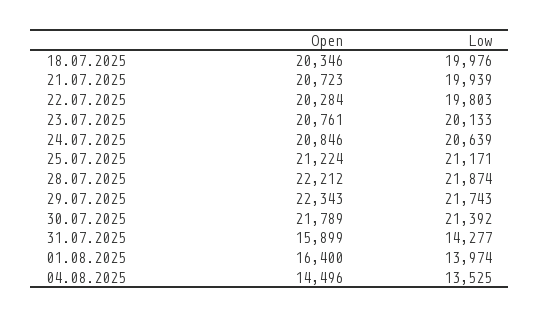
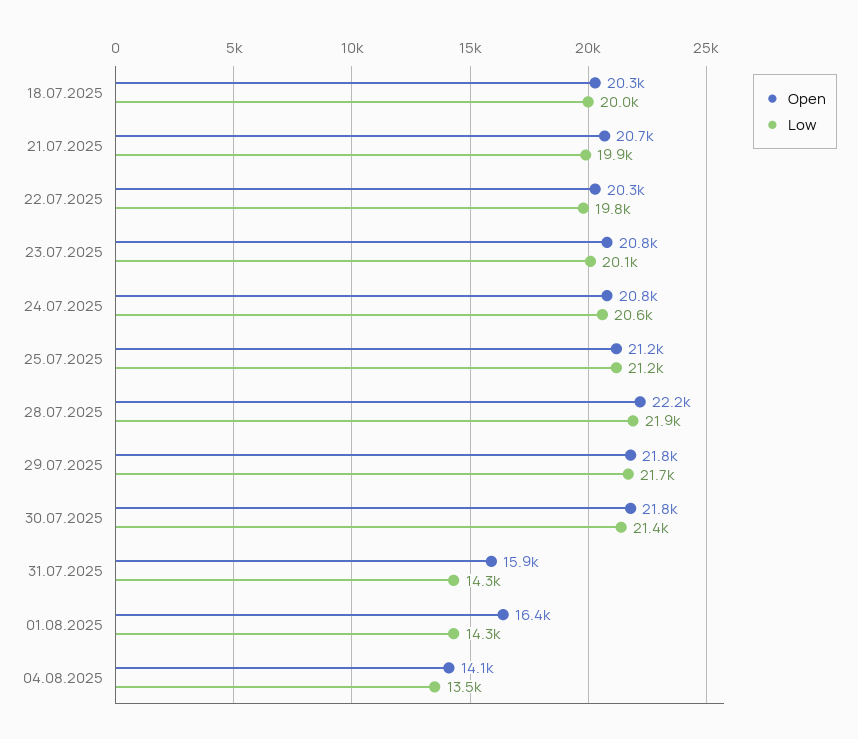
Open, 29.07.2025: 22343 -> 21800
Low, 01.08.2025: 13974 -> 14300
Open, 04.08.2025: 14496 -> 14100

